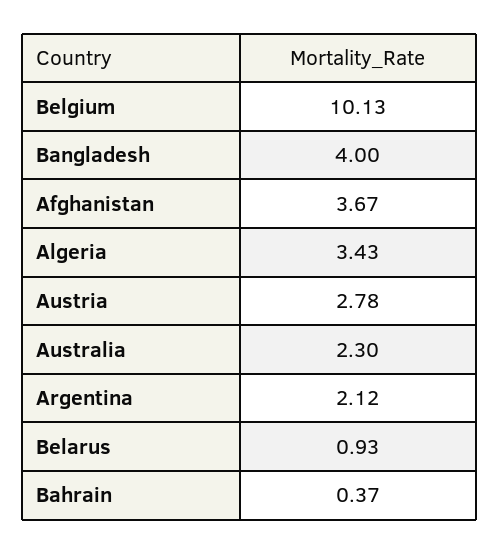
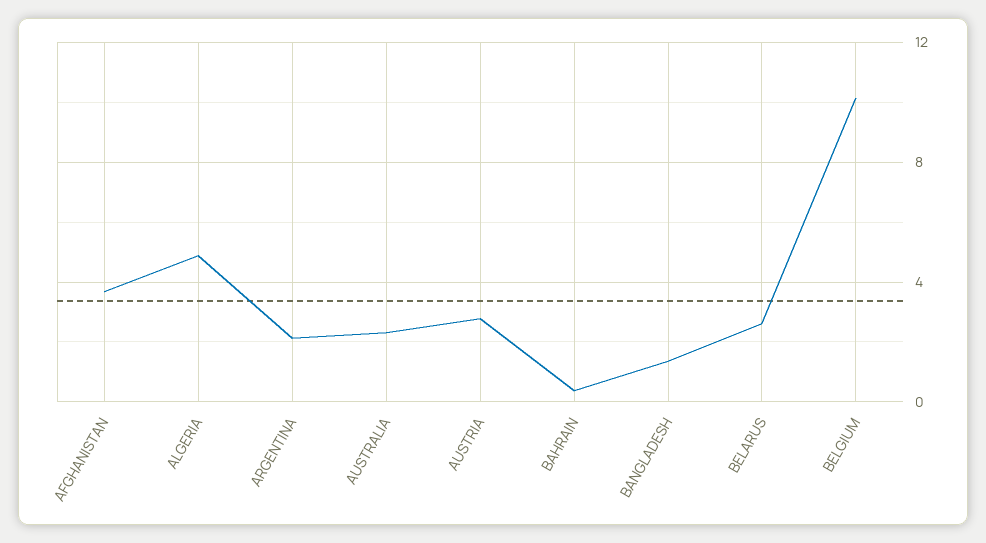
Bangladesh: 4 -> 1.5
Algeria: 3.43 -> 5
Belarus: 0.93 -> 2.5

